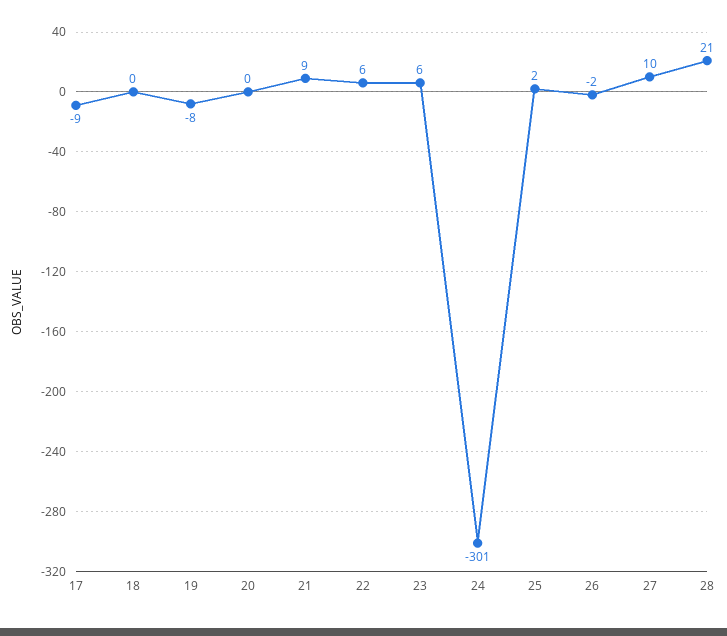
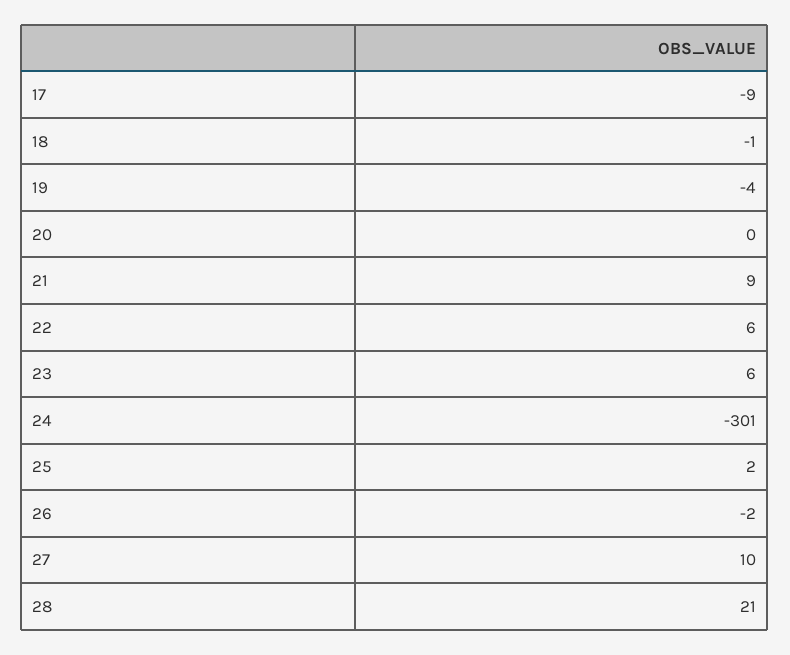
18: 0 -> -1
19: -8 -> -4

